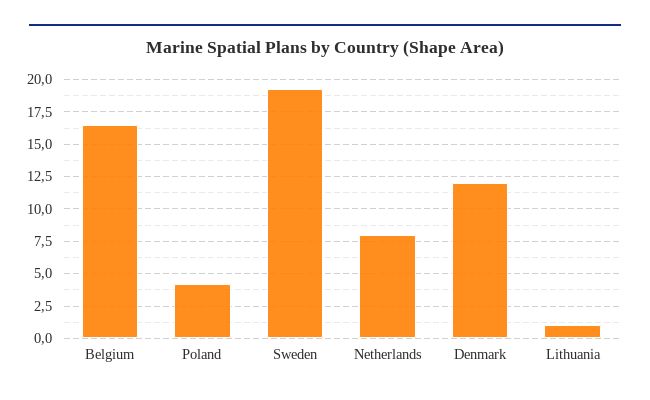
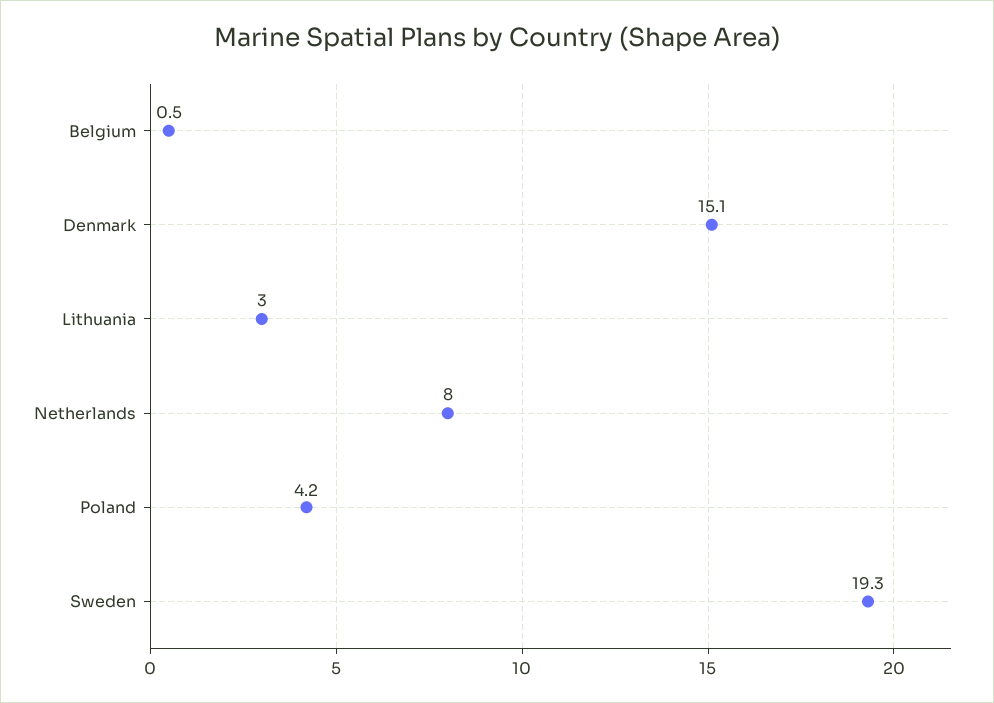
Belgium: 16.5 -> 0.5
Denmark: 12 -> 15.1
Lithuania: 1 -> 3

